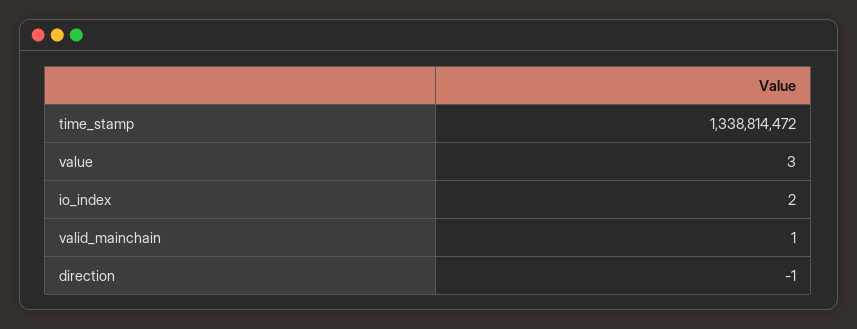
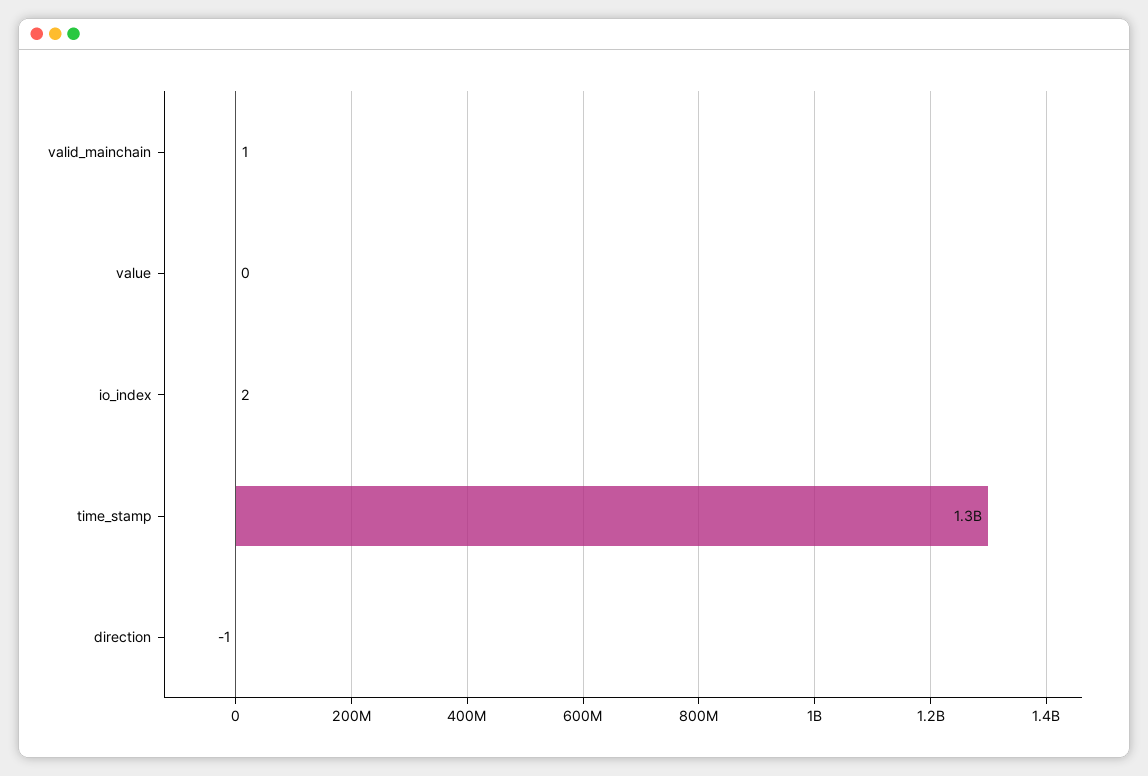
value: 3 -> 0

